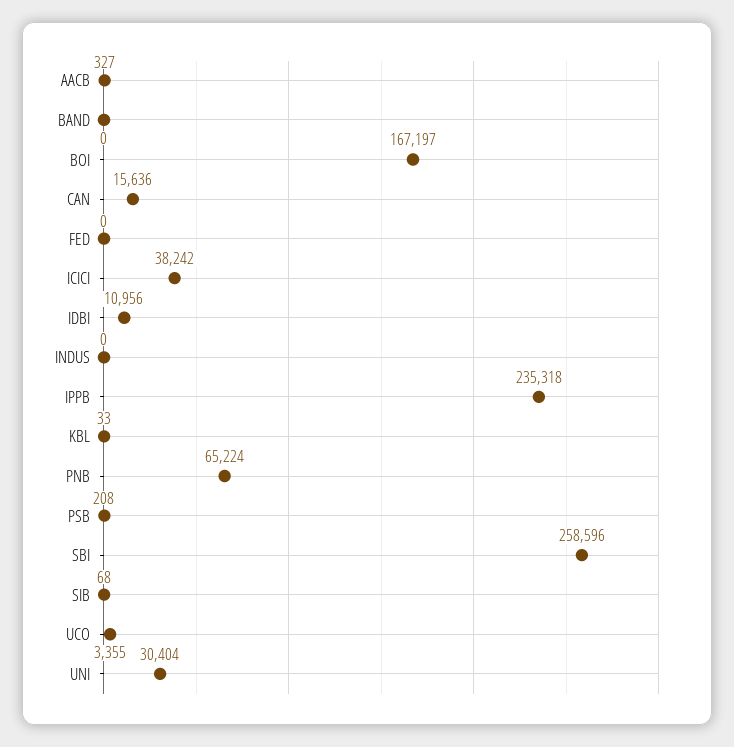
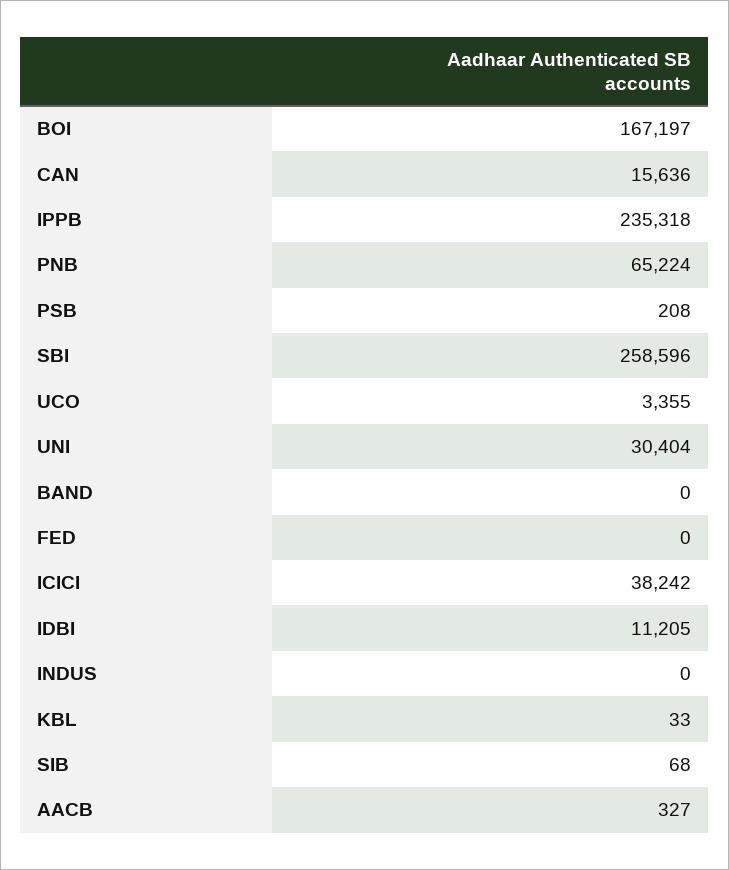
IDBI: 10956 -> 11205

